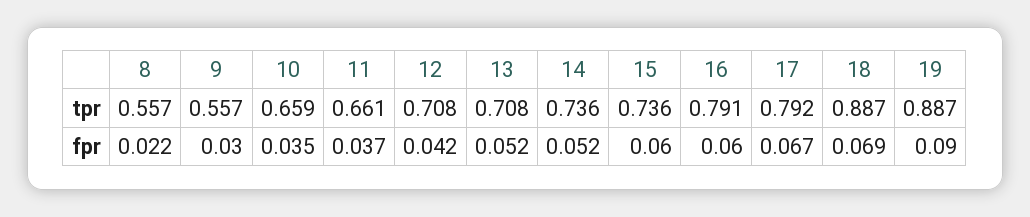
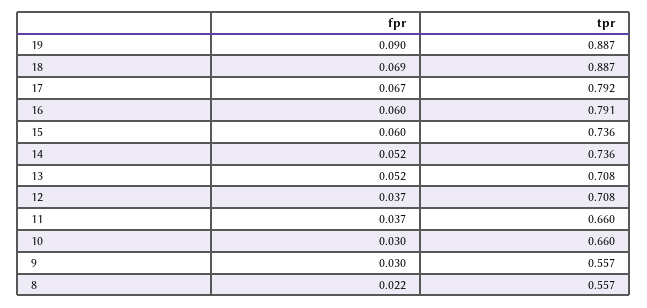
10, tpr: 0.659 -> 0.66
11, tpr: 0.661 -> 0.66
10, fpr: 0.035 -> 0.03
12, fpr: 0.042 -> 0.037

